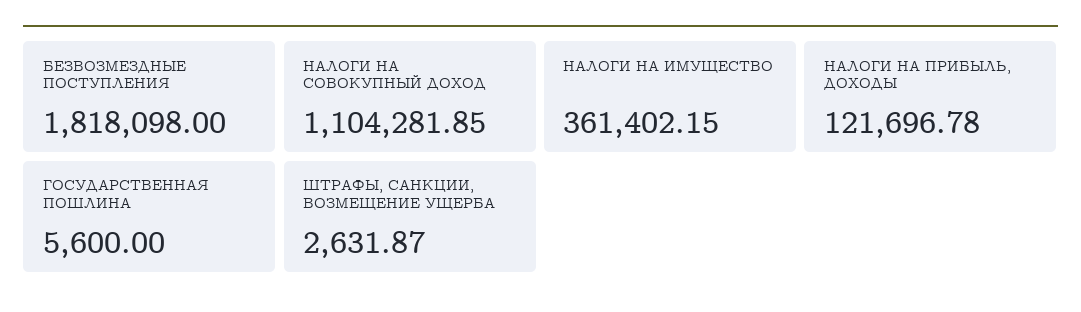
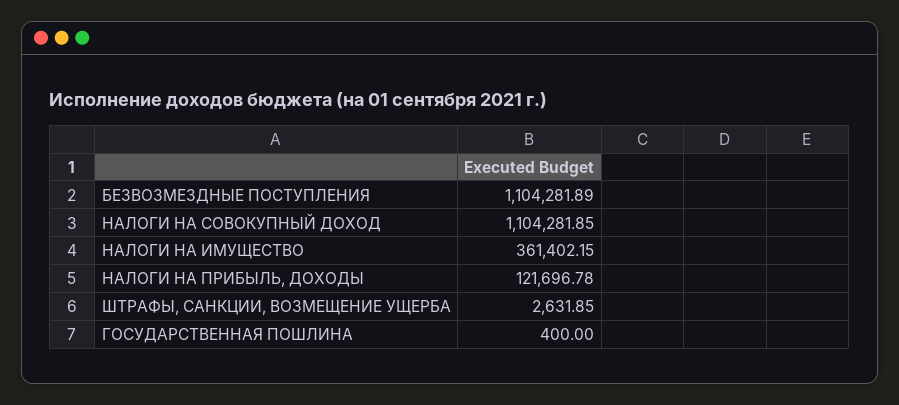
БЕЗВОЗМЕЗДНЫЕ ПОСТУПЛЕНИЯ: 1818098 -> 1104281.89
ГОСУДАРСТВЕННАЯ ПОШЛИНА: 5600 -> 400
ШТРАФЫ, САНКЦИИ, ВОЗМЕЩЕНИЕ УЩЕРБА: 2631.87 -> 2631.85

